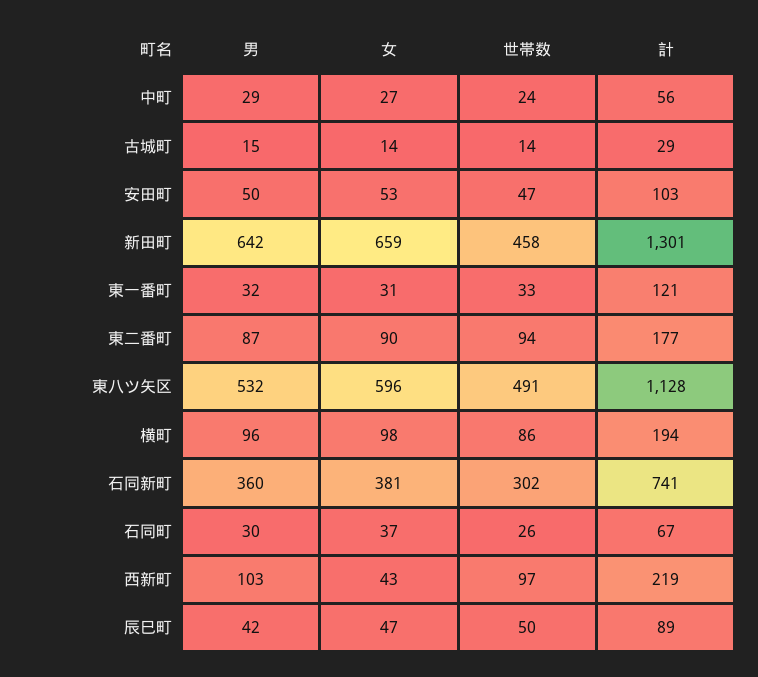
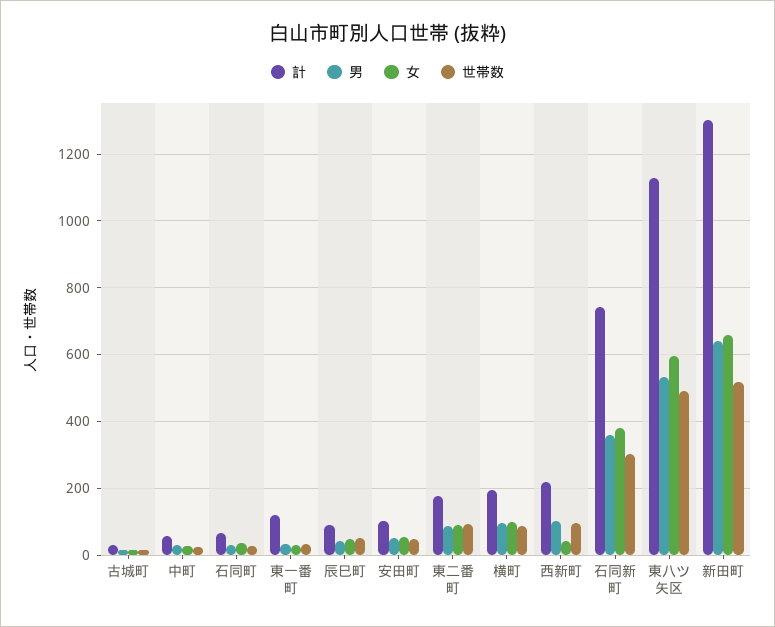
世帯数, 新田町: 458 -> 520

